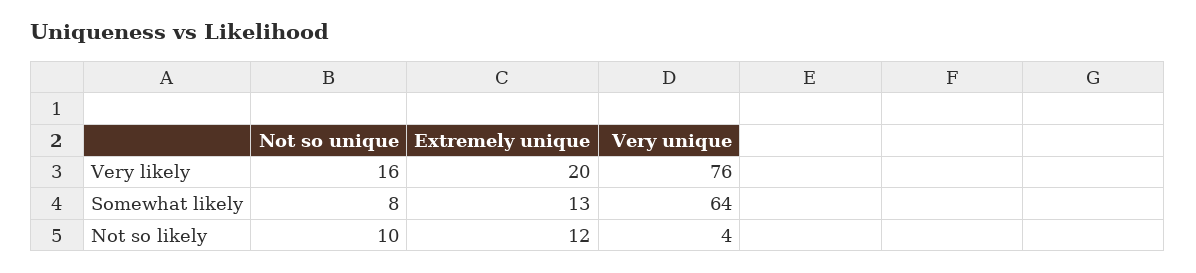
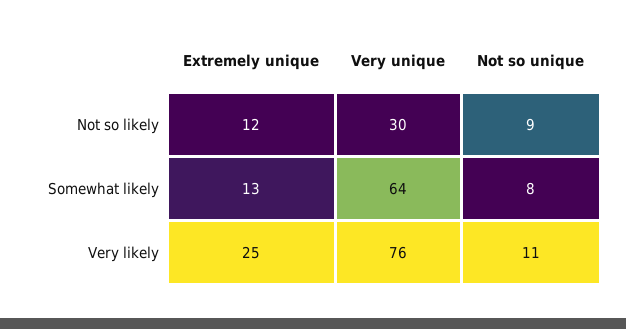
Not so unique, Very likely: 16 -> 11
Extremely unique, Very likely: 20 -> 25
Not so unique, Not so likely: 10 -> 9
Very unique, Not so likely: 4 -> 30

